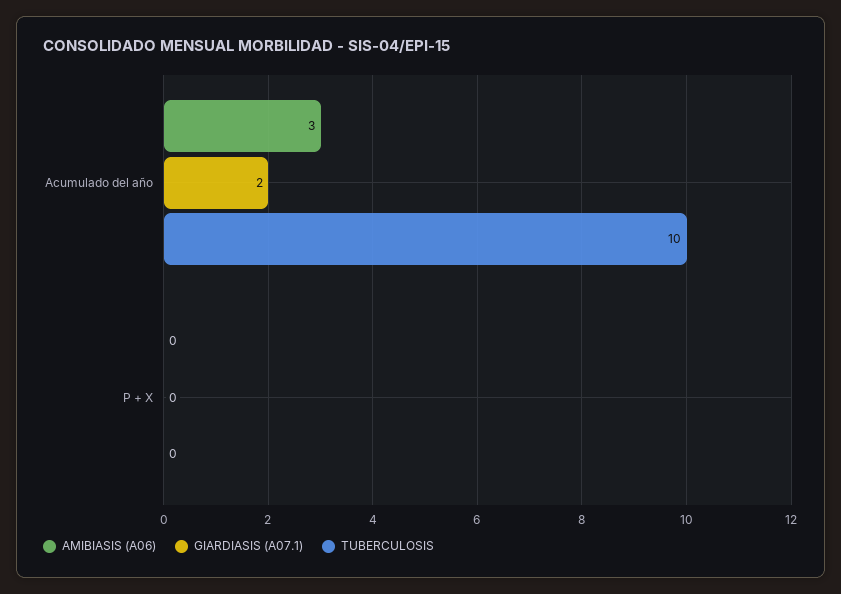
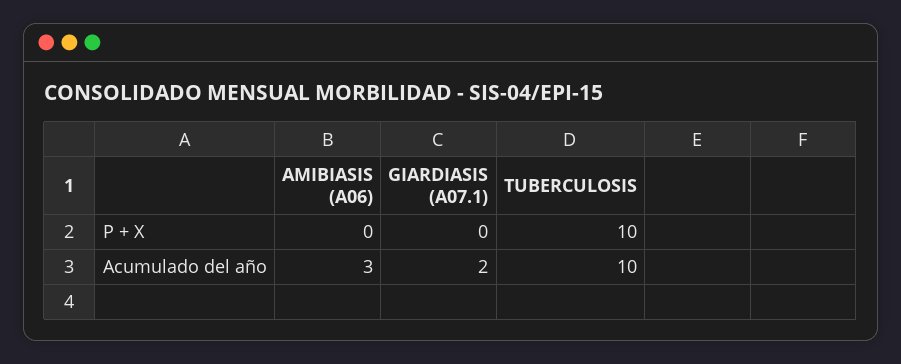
TUBERCULOSIS, P + X: 0 -> 10

